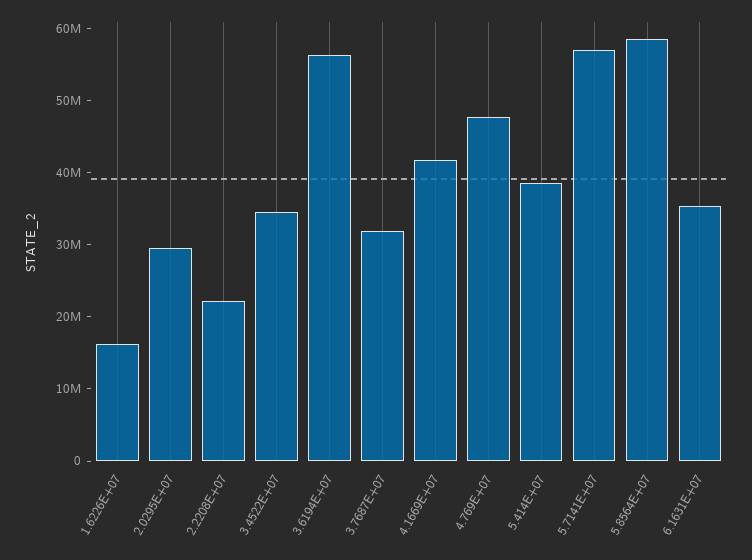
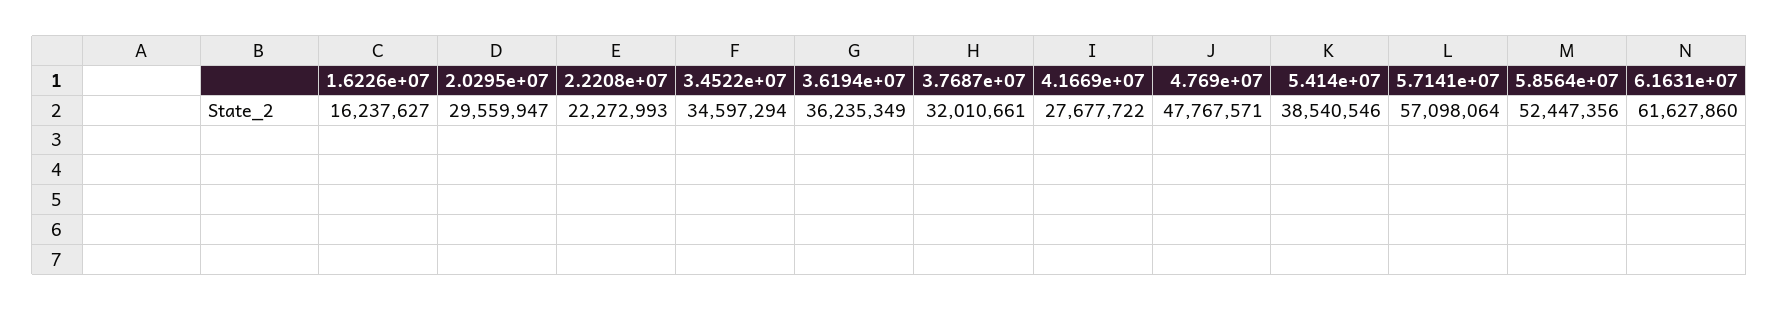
3.6194E+07: 56000000 -> 36235349
4.1669E+07: 42000000 -> 27677722
5.8564E+07: 58000000 -> 52447356
6.1631E+07: 36000000 -> 61627860

